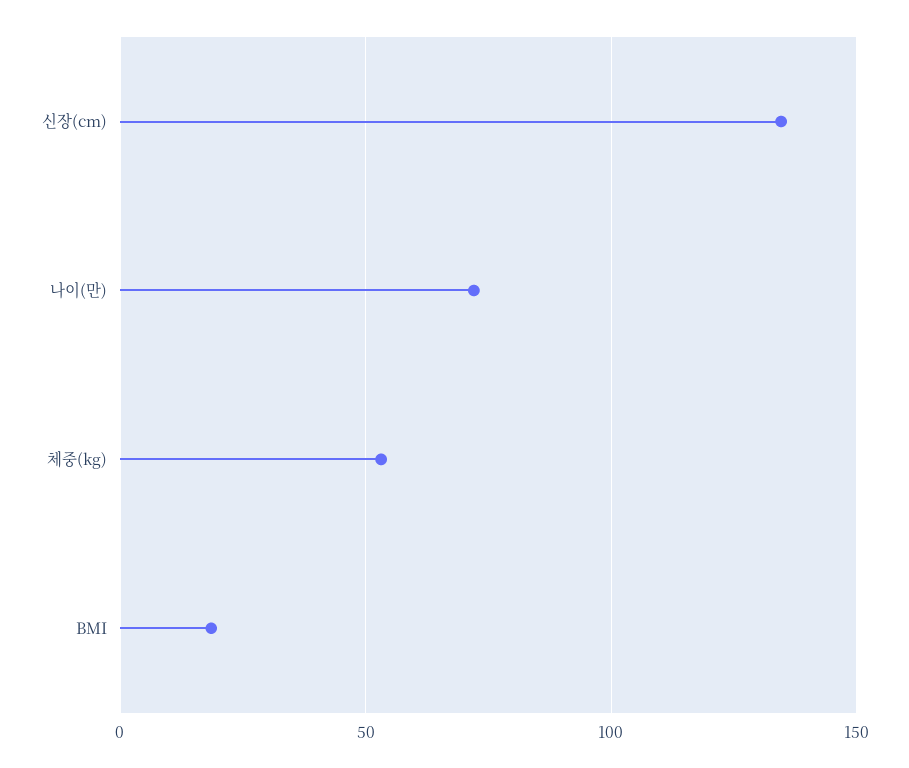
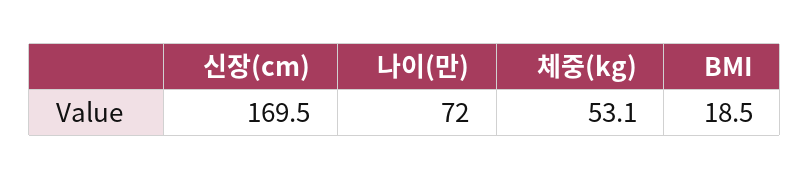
신장(cm): 135 -> 169.5

